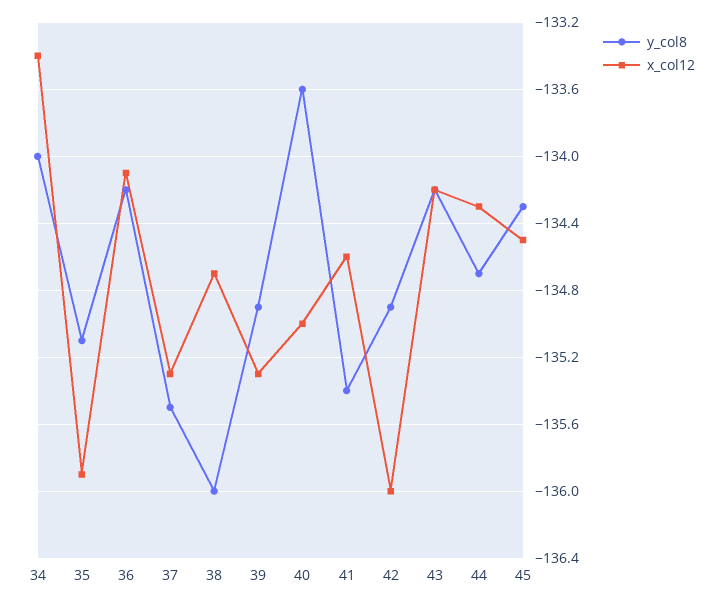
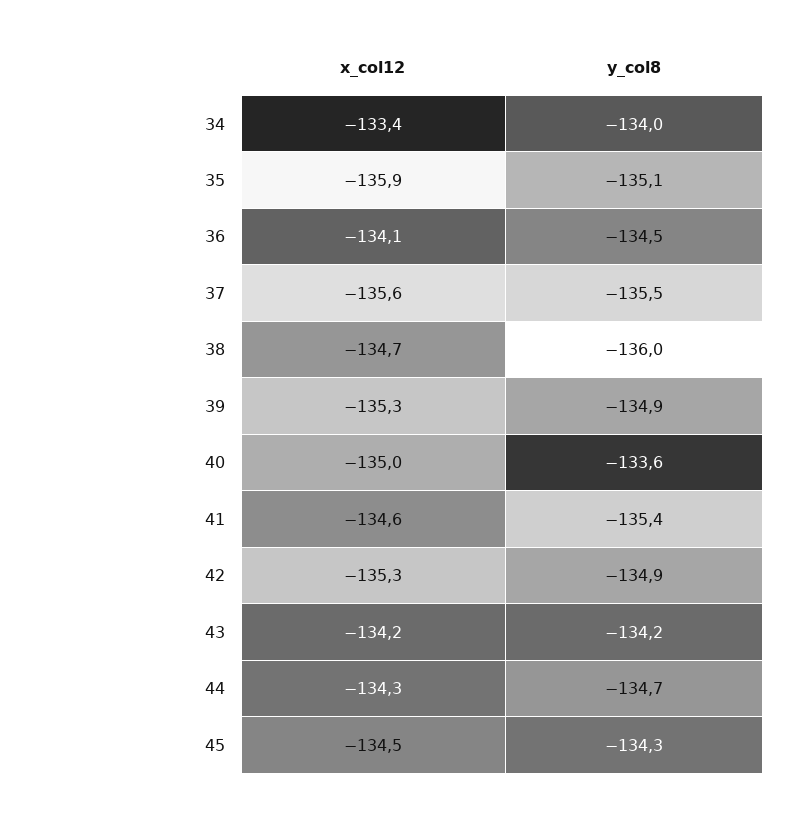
y_col8, 36: -134.2 -> -134.5
x_col12, 37: -135.3 -> -135.6
x_col12, 42: -136 -> -135.3

